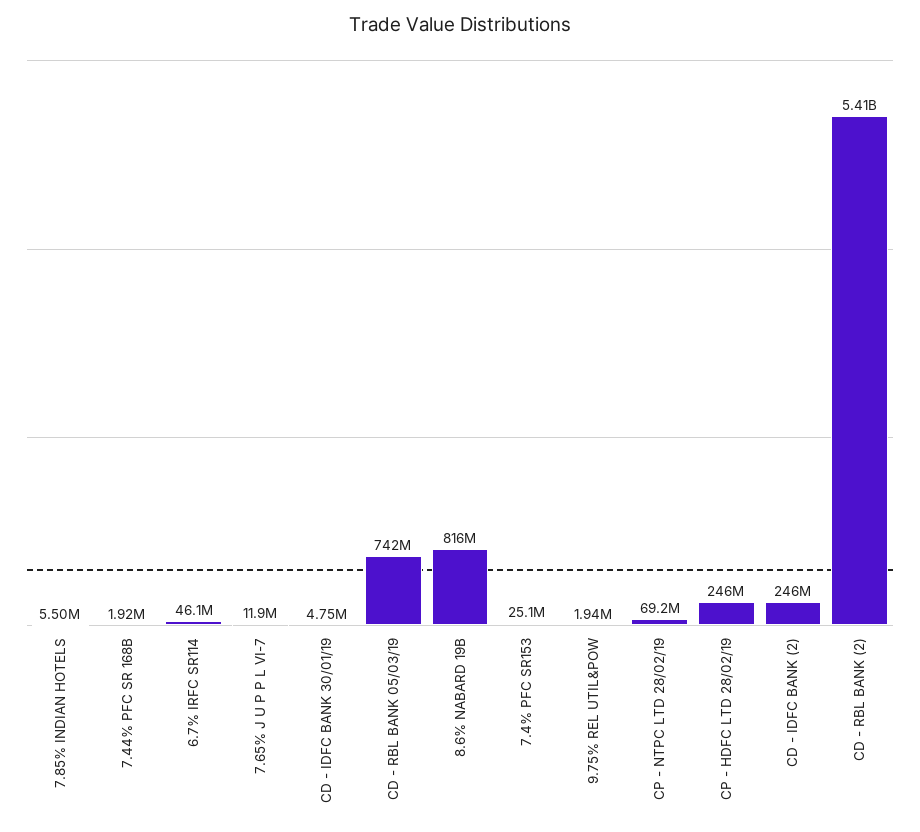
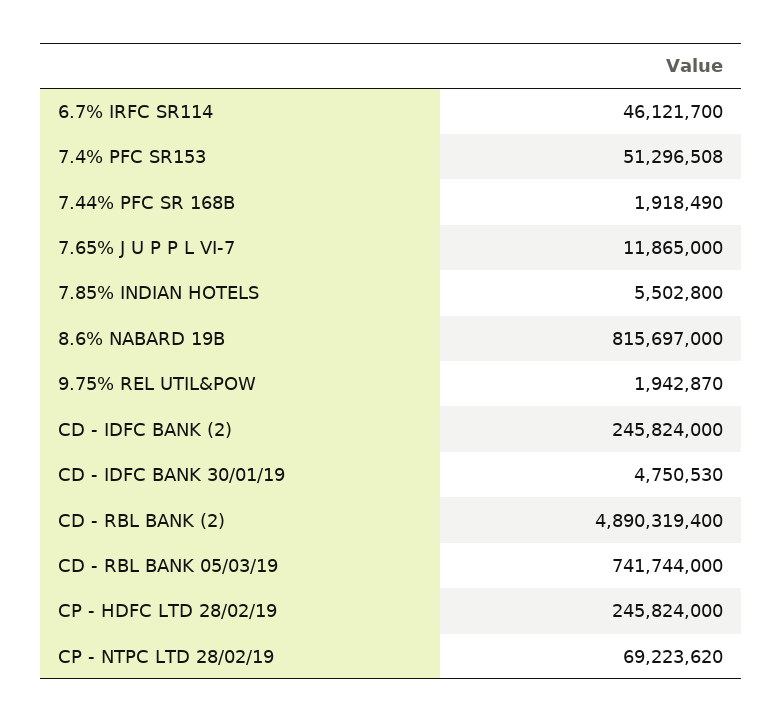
7.4% PFC SR153: 25100000 -> 51296508
CD - RBL BANK (2): 5410000000 -> 4890319400

